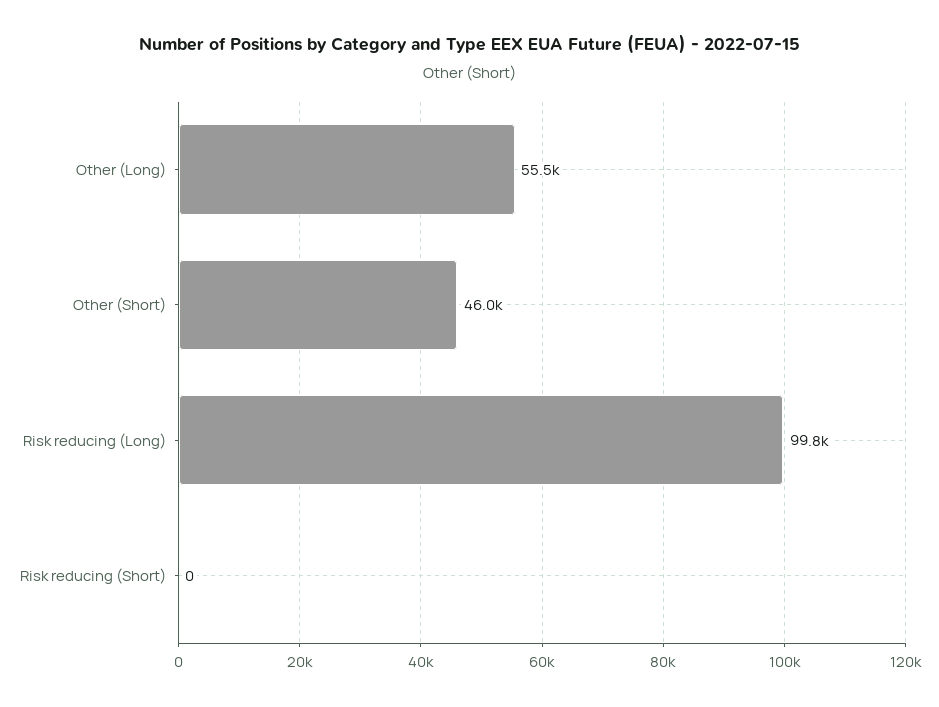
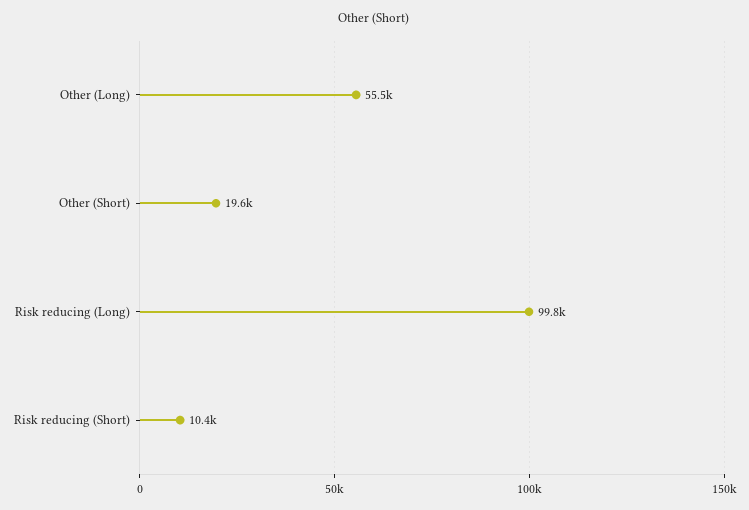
Other (Short): 46000 -> 19600
Risk reducing (Short): 0 -> 10400

